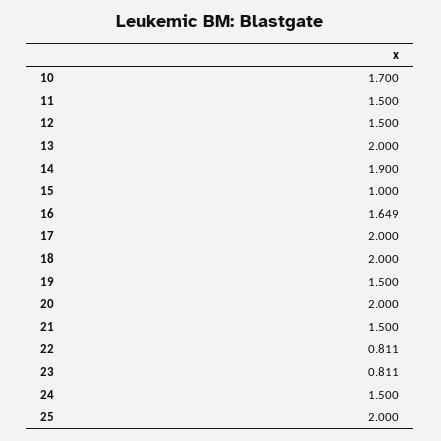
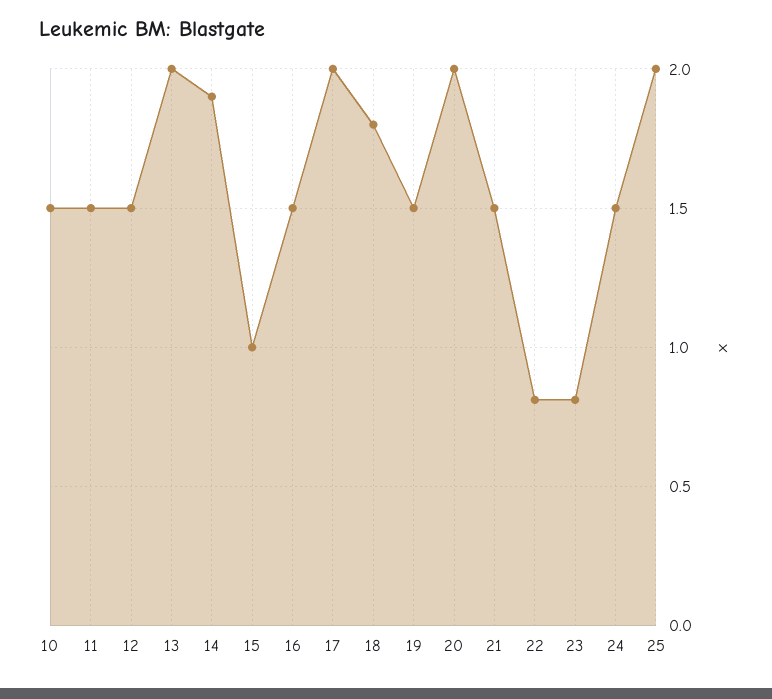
10: 1.7 -> 1.5
16: 1.649 -> 1.5
18: 2 -> 1.8

